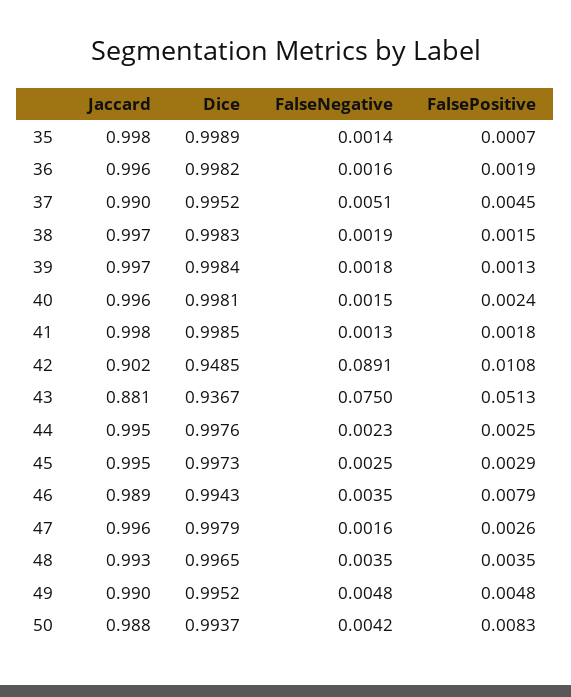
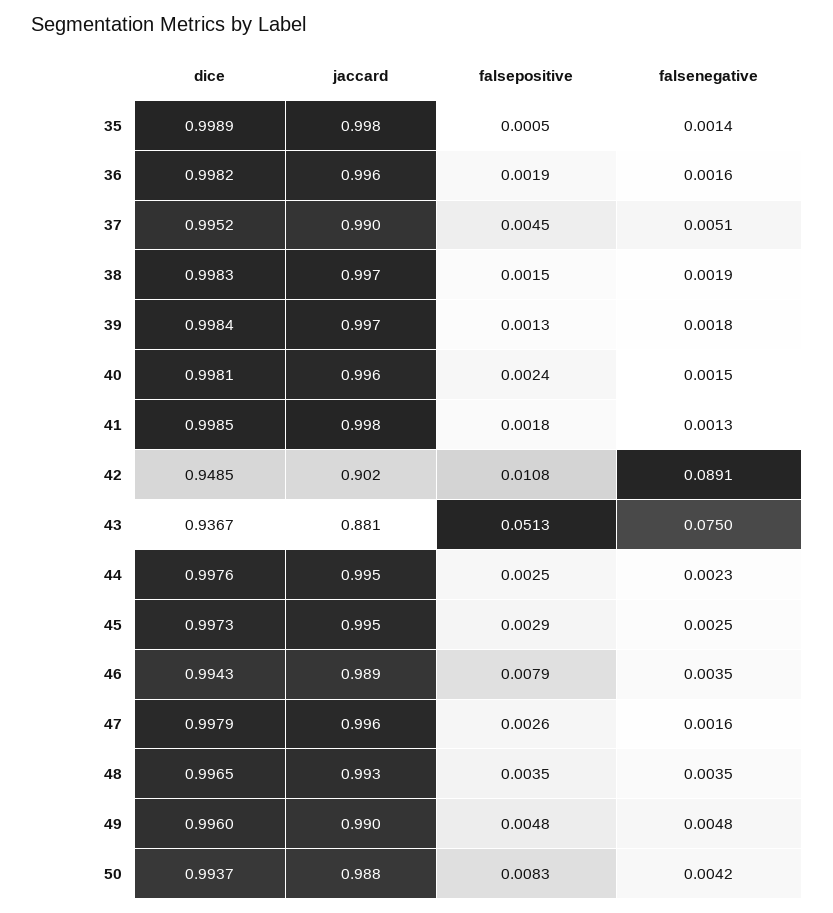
FalsePositive, 35: 0.0007 -> 0.0005
Dice, 49: 0.9952 -> 0.996

